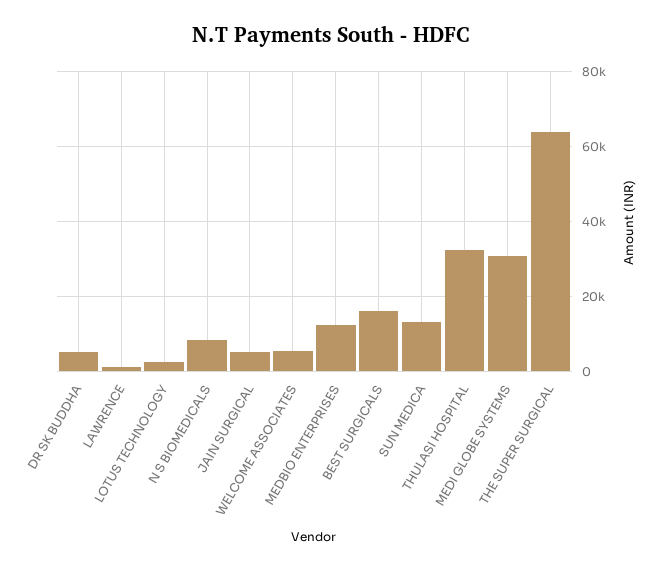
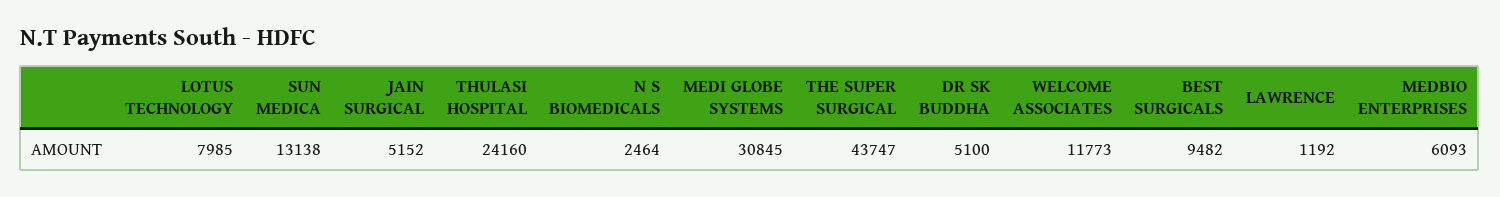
LOTUS TECHNOLOGY: 2000 -> 7985
N S BIOMEDICALS: 8000 -> 2464
WELCOME ASSOCIATES: 6000 -> 11773
MEDBIO ENTERPRISES: 12000 -> 6093
BEST SURGICALS: 16000 -> 9482
THULASI HOSPITAL: 32000 -> 24160
THE SUPER SURGICAL: 64000 -> 43747

